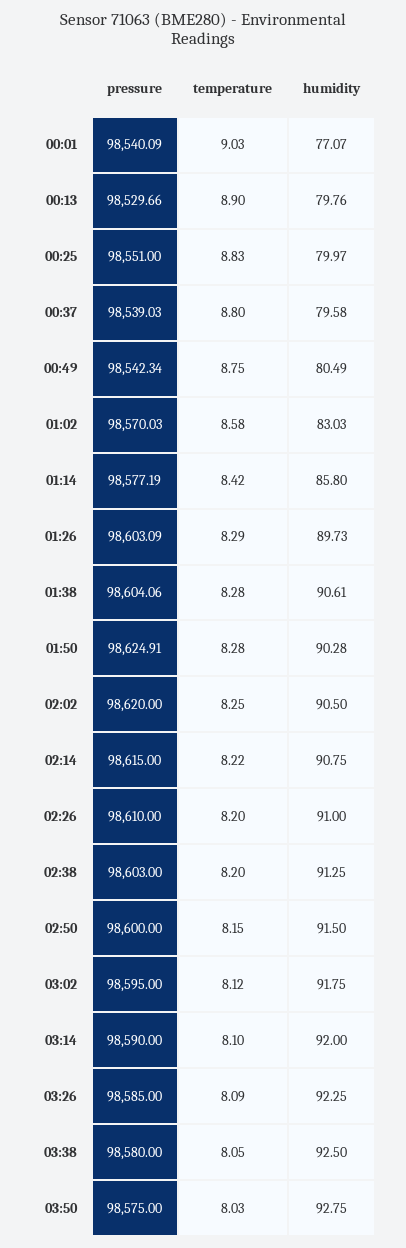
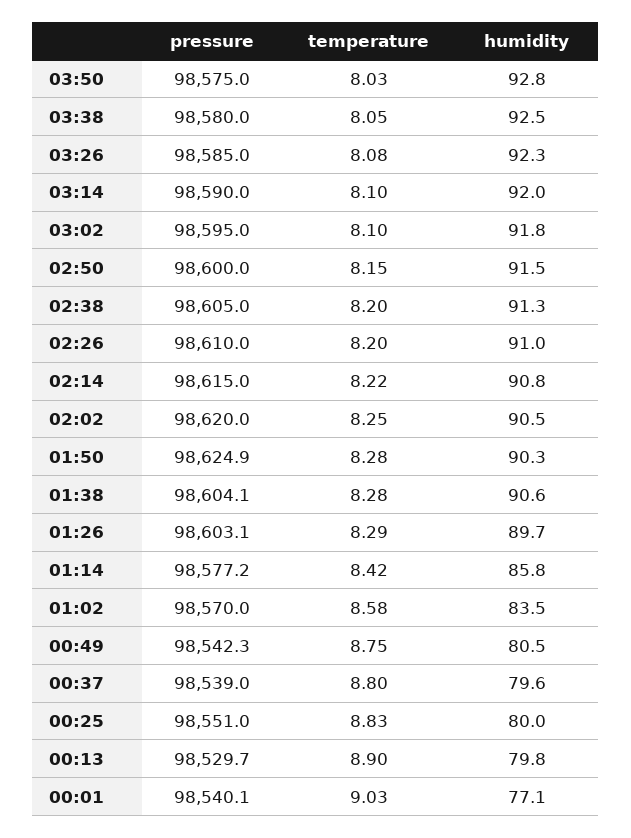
humidity, 01:02: 83.03 -> 83.5
pressure, 02:38: 98603 -> 98605
temperature, 03:02: 8.12 -> 8.1
temperature, 03:26: 8.09 -> 8.08

